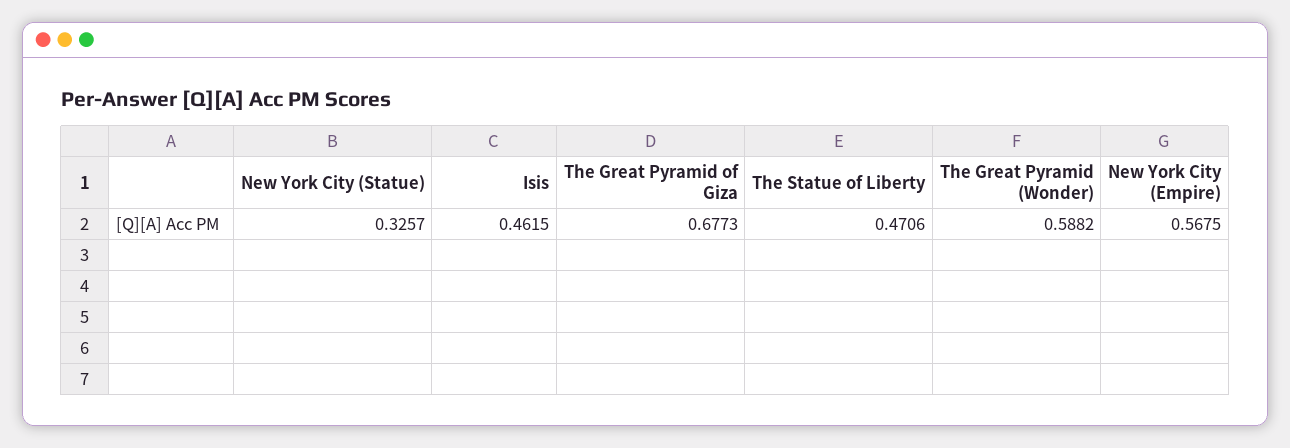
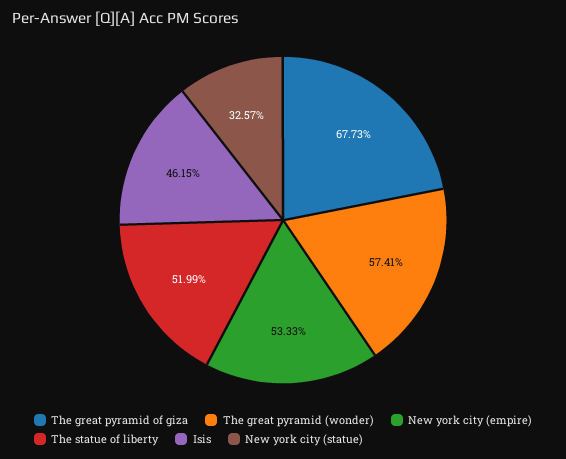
The Statue of Liberty: 0.4706 -> 0.5199
The Great Pyramid (Wonder): 0.5882 -> 0.5741
New York City (Empire): 0.5675 -> 0.5333

